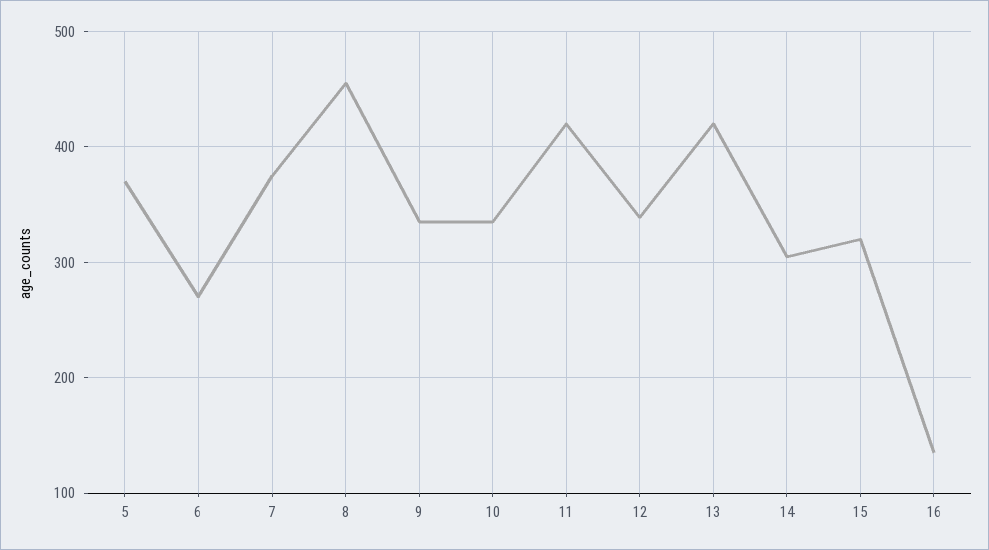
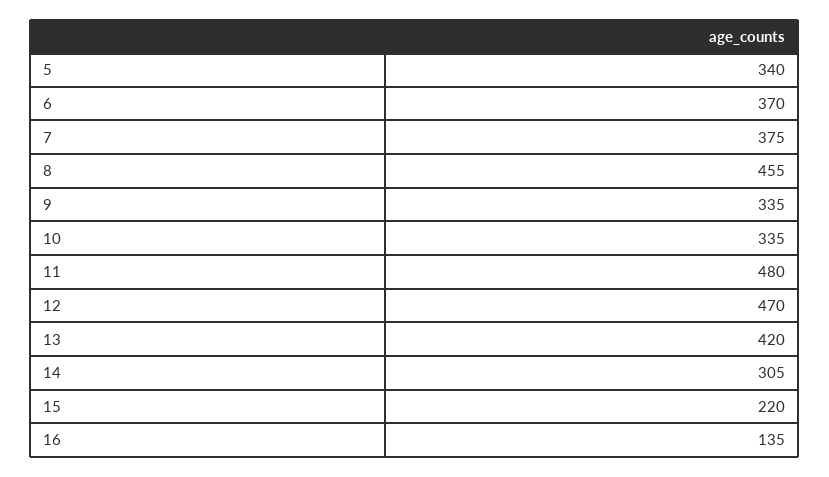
5: 370 -> 340
6: 270 -> 370
11: 420 -> 480
12: 340 -> 470
15: 320 -> 220

